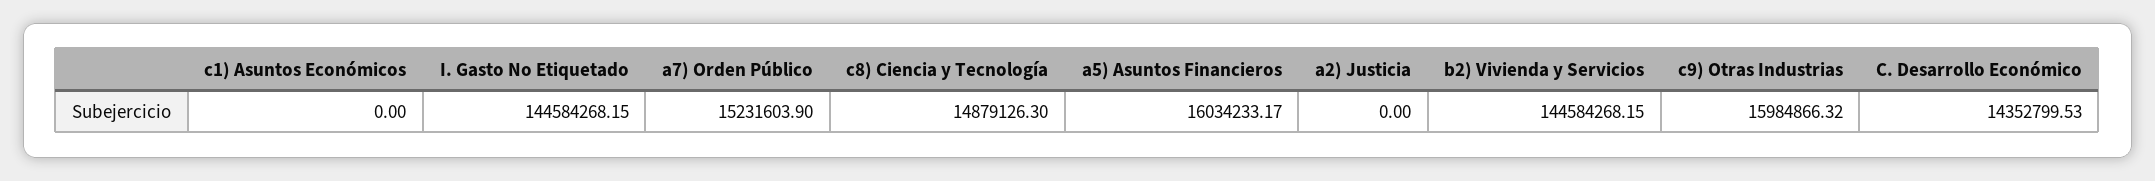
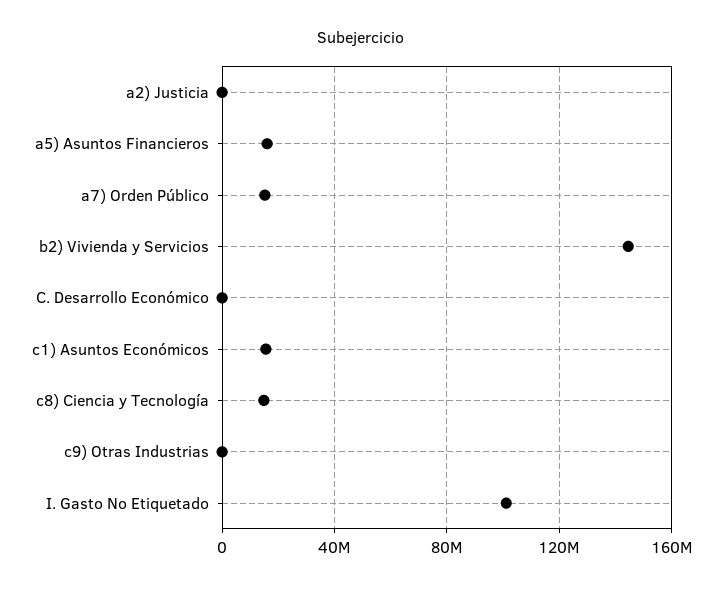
c1) Asuntos Económicos: 0 -> 15000000
I. Gasto No Etiquetado: 144584268.15 -> 100000000
c9) Otras Industrias: 15984866.32 -> 0
C. Desarrollo Económico: 14352799.53 -> 0

